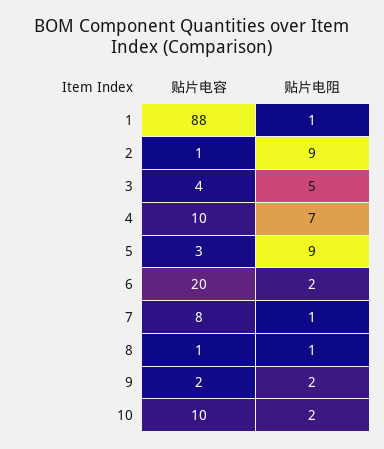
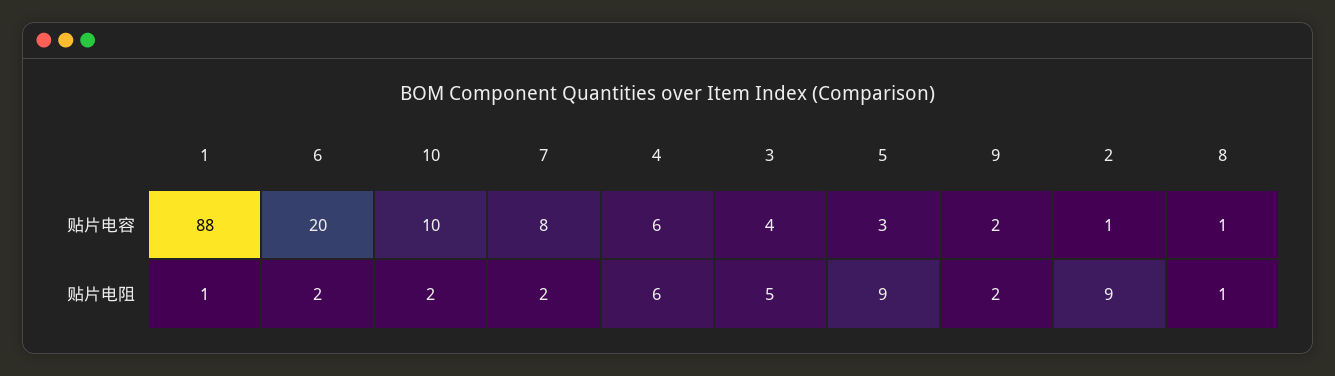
贴片电容, 4: 10 -> 6
贴片电阻, 4: 7 -> 6
贴片电阻, 7: 1 -> 2

